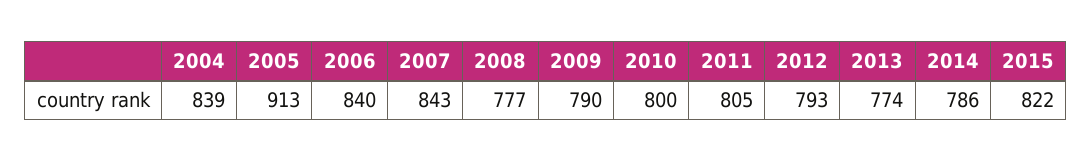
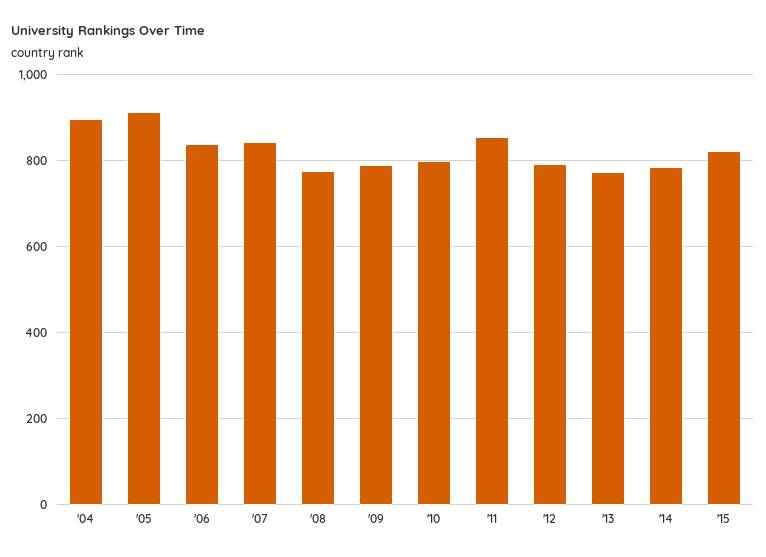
2004: 839 -> 900
2011: 805 -> 860

